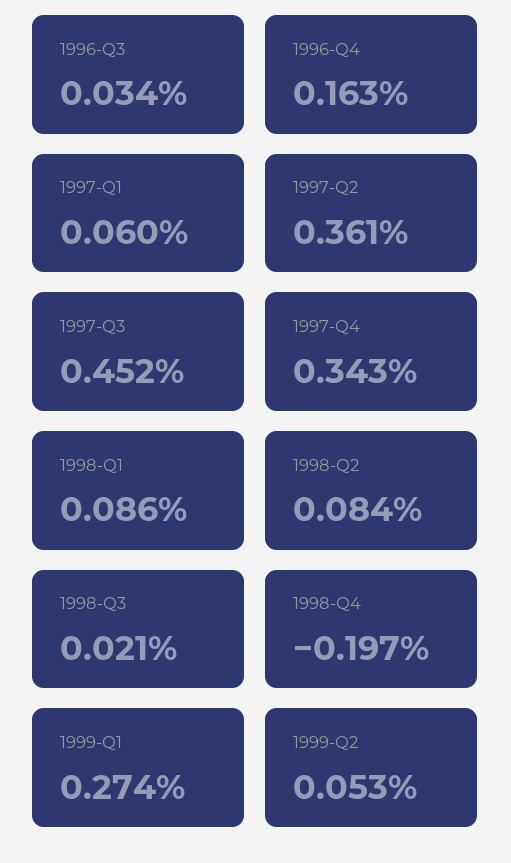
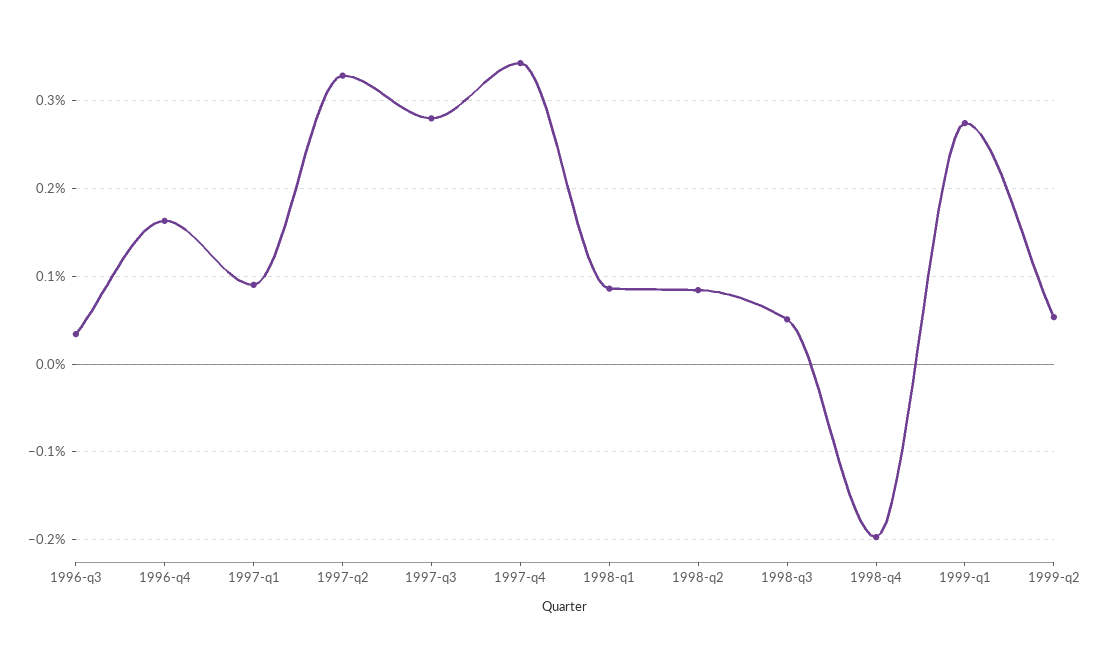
1997-Q1: 0.06 -> 0.09
1997-Q2: 0.361 -> 0.33
1997-Q3: 0.452 -> 0.28
1998-Q3: 0.021 -> 0.05

